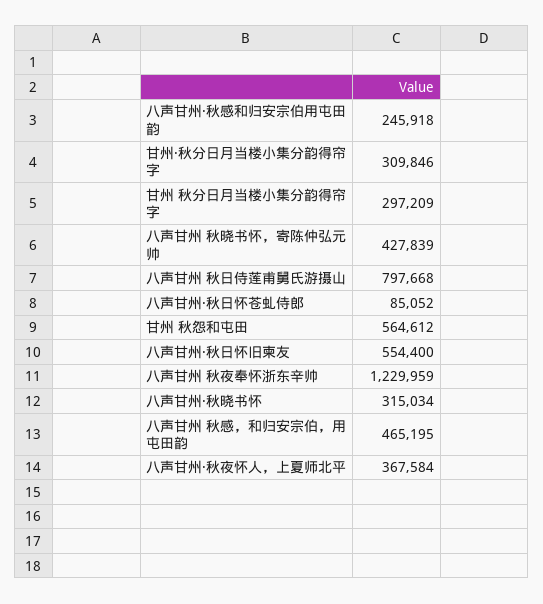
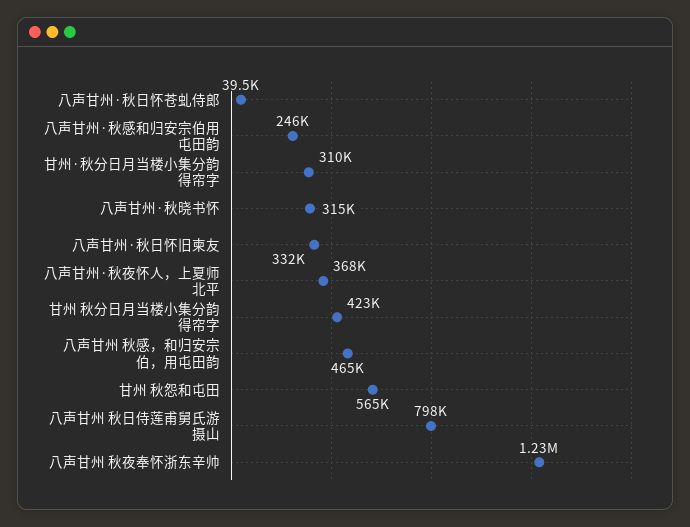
甘州 秋分日月当楼小集分韵得帘字: 297209 -> 423000
八声甘州 秋晓书怀，寄陈仲弘元帅: 427839 -> none
八声甘州·秋日怀苍虬侍郎: 85052 -> 39500
八声甘州·秋日怀旧柬友: 554400 -> 332000

